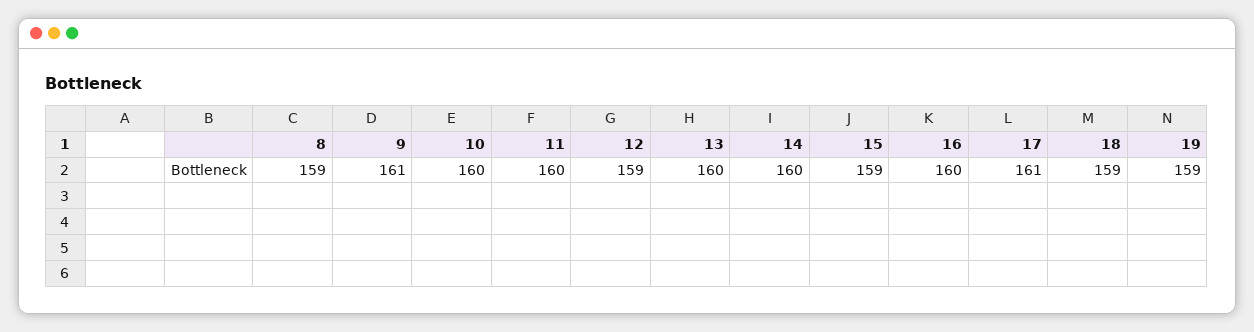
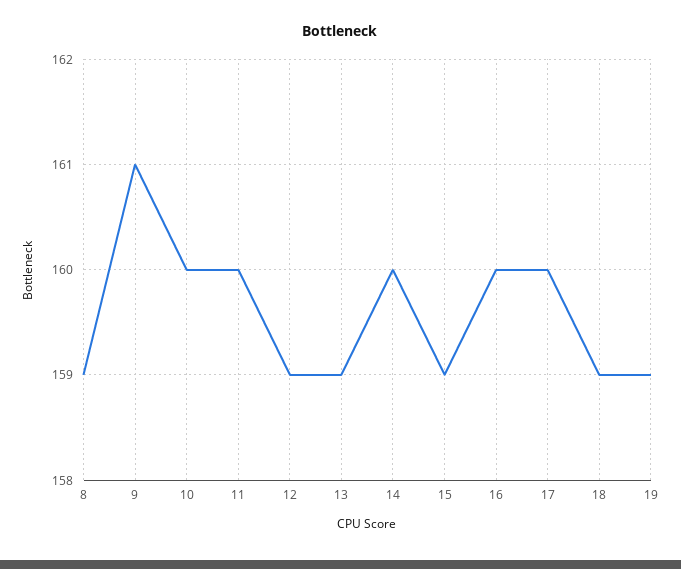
13: 160 -> 159
17: 161 -> 160

